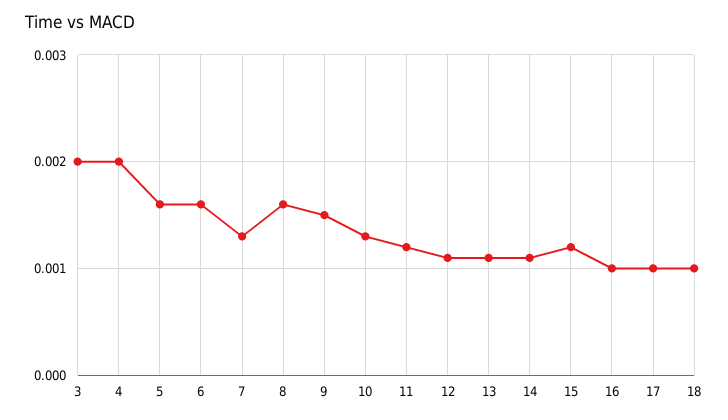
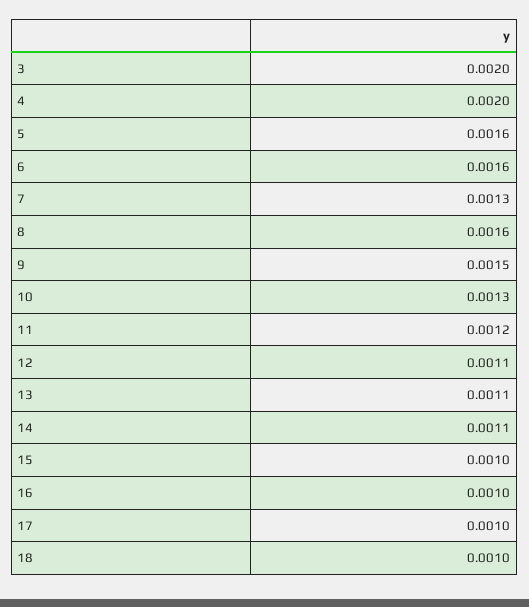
15: 0.0012 -> 0.001

